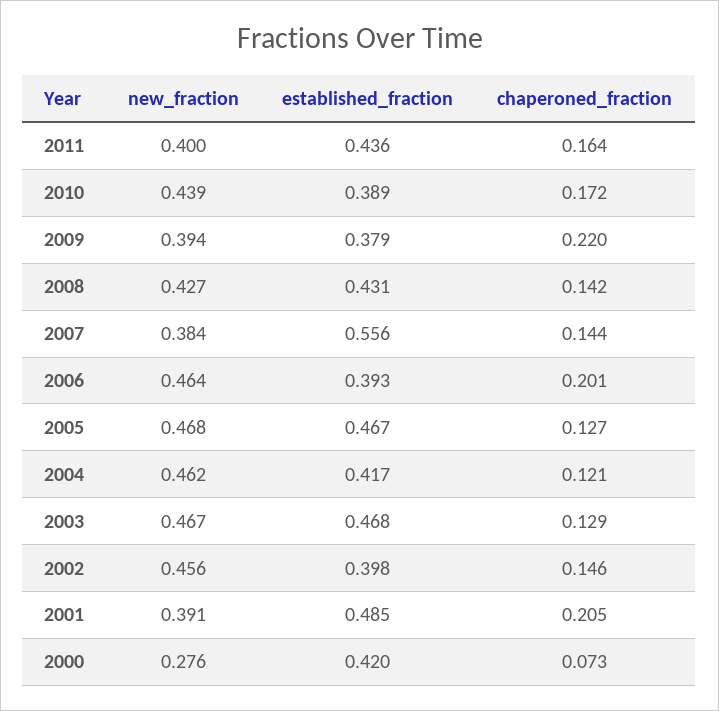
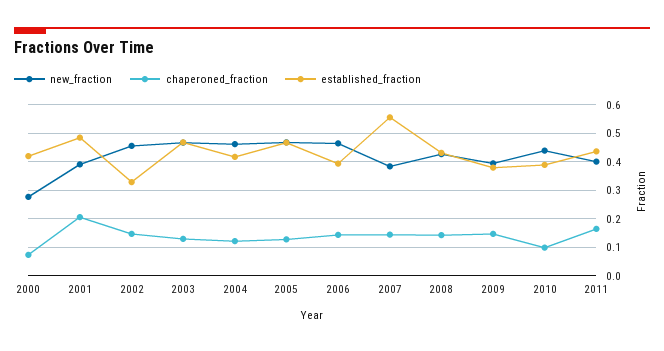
chaperoned_fraction, 2010: 0.172 -> 0.1
chaperoned_fraction, 2009: 0.22 -> 0.15
chaperoned_fraction, 2006: 0.201 -> 0.15
established_fraction, 2002: 0.398 -> 0.325

